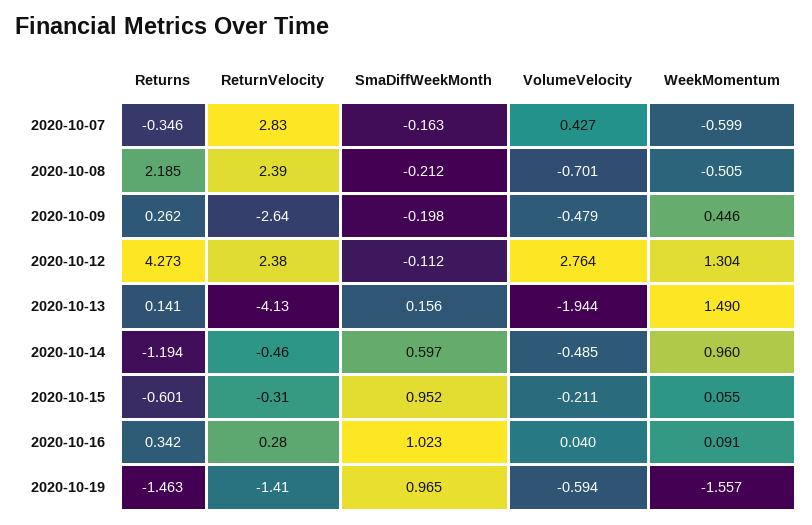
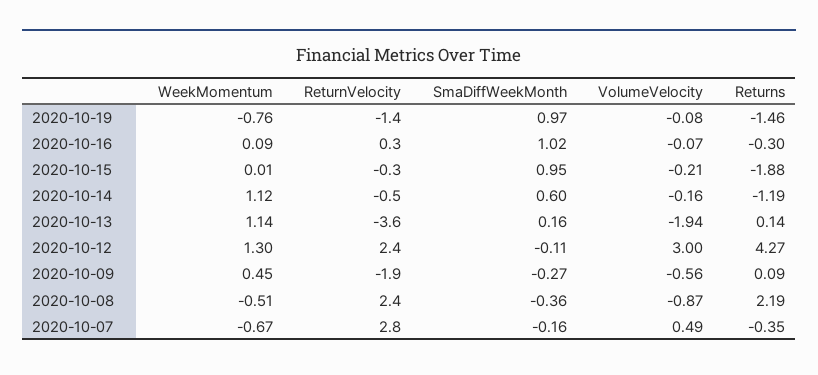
VolumeVelocity, 2020-10-07: 0.427 -> 0.49
WeekMomentum, 2020-10-07: -0.599 -> -0.67
SmaDiffWeekMonth, 2020-10-08: -0.212 -> -0.36
VolumeVelocity, 2020-10-08: -0.701 -> -0.87
Returns, 2020-10-09: 0.262 -> 0.09
ReturnVelocity, 2020-10-09: -2.64 -> -1.9
SmaDiffWeekMonth, 2020-10-09: -0.198 -> -0.27
VolumeVelocity, 2020-10-09: -0.479 -> -0.56
VolumeVelocity, 2020-10-12: 2.764 -> 3
ReturnVelocity, 2020-10-13: -4.13 -> -3.6
WeekMomentum, 2020-10-13: 1.49 -> 1.14
VolumeVelocity, 2020-10-14: -0.485 -> -0.16
WeekMomentum, 2020-10-14: 0.96 -> 1.12
Returns, 2020-10-15: -0.601 -> -1.88
WeekMomentum, 2020-10-15: 0.055 -> 0.01
Returns, 2020-10-16: 0.342 -> -0.3
VolumeVelocity, 2020-10-16: 0.04 -> -0.07
VolumeVelocity, 2020-10-19: -0.594 -> -0.08
WeekMomentum, 2020-10-19: -1.557 -> -0.76

